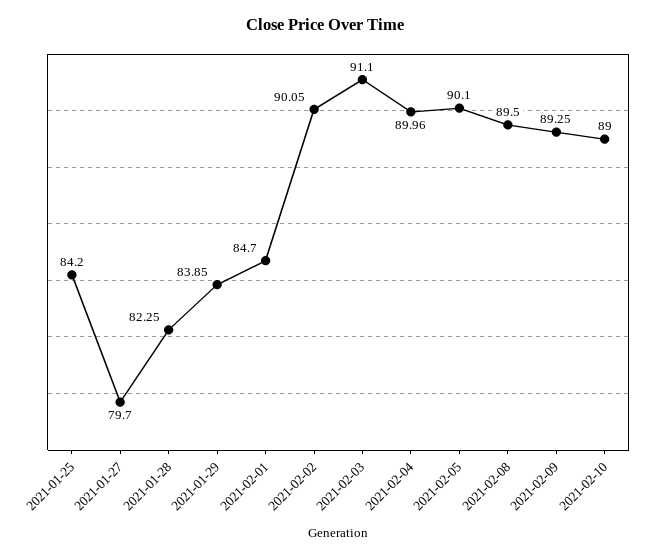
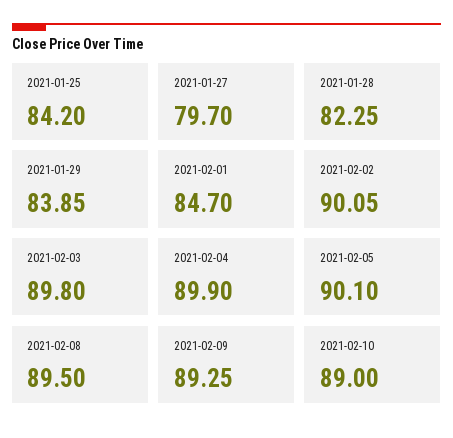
2021-02-03: 91.1 -> 89.8
2021-02-04: 89.96 -> 89.9

